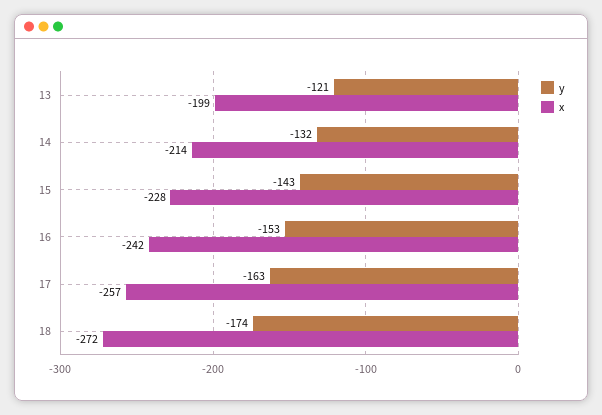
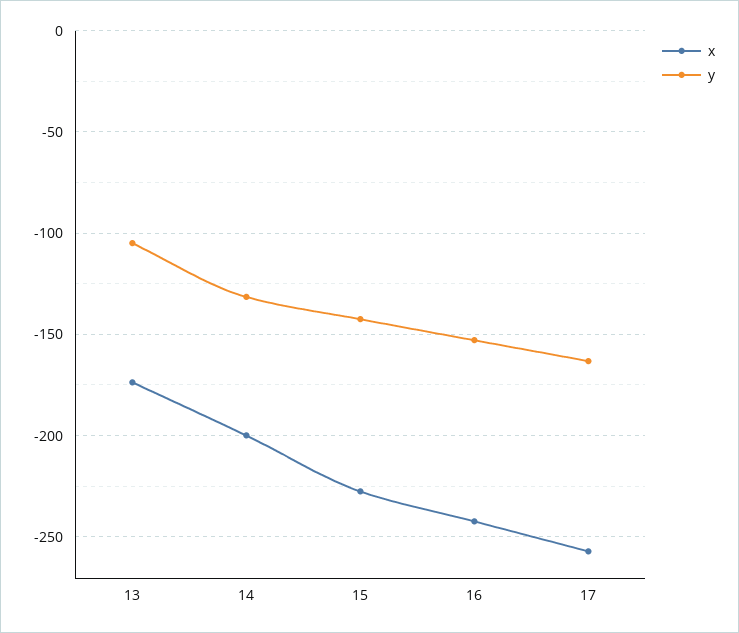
y, 13: -121 -> -105
x, 13: -199 -> -175
x, 14: -214 -> -200
y, 18: -174 -> none
x, 18: -272 -> none

